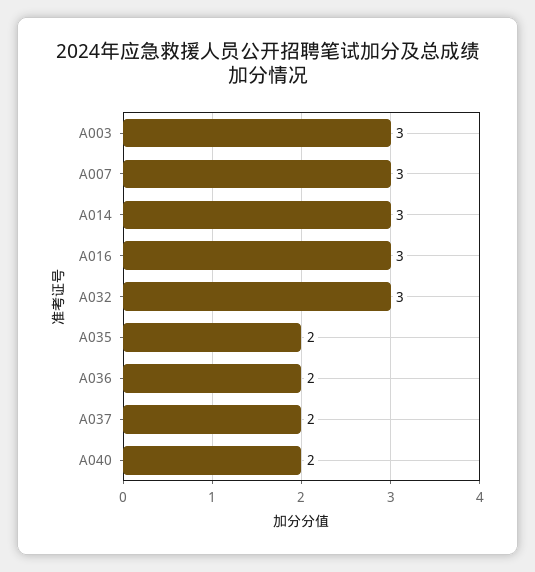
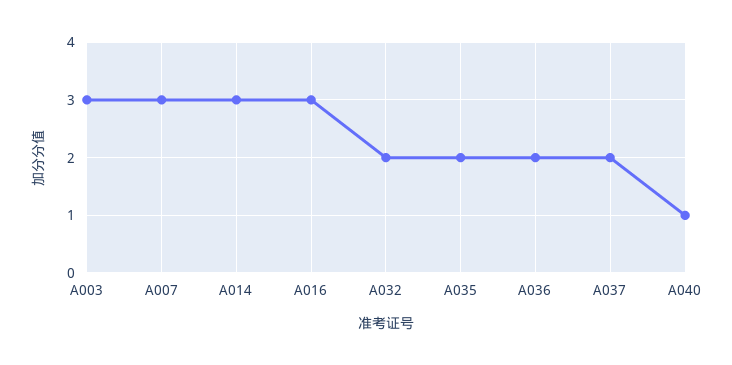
A032: 3 -> 2
A040: 2 -> 1

